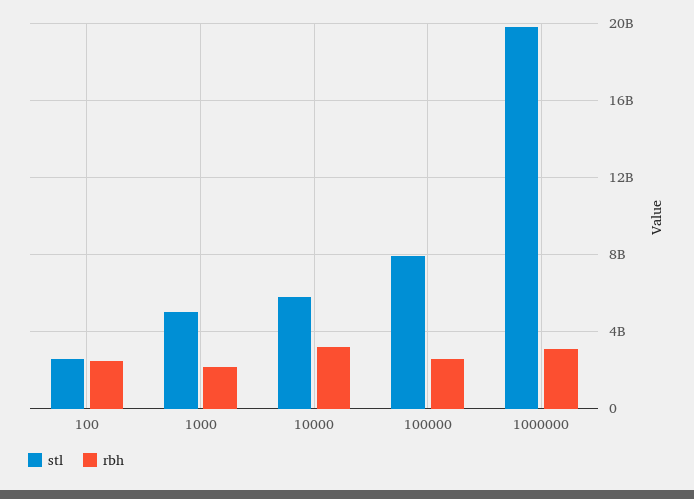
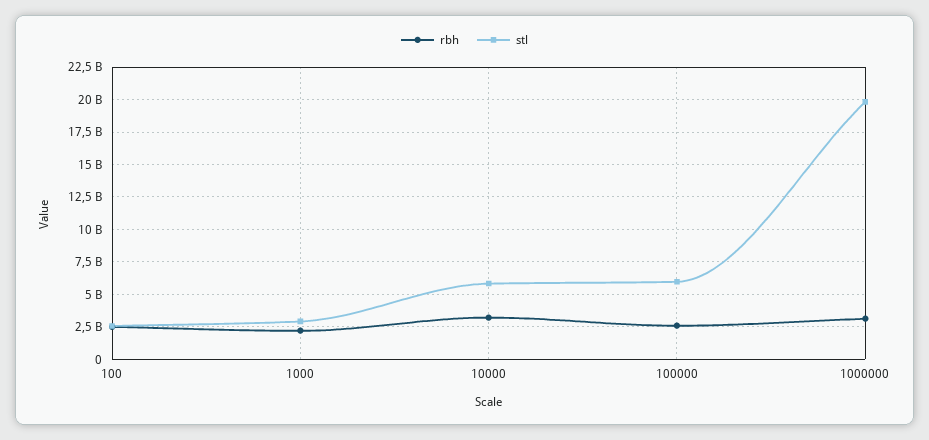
stl, 1000: 5000000000 -> 3000000000
stl, 100000: 8000000000 -> 6000000000

